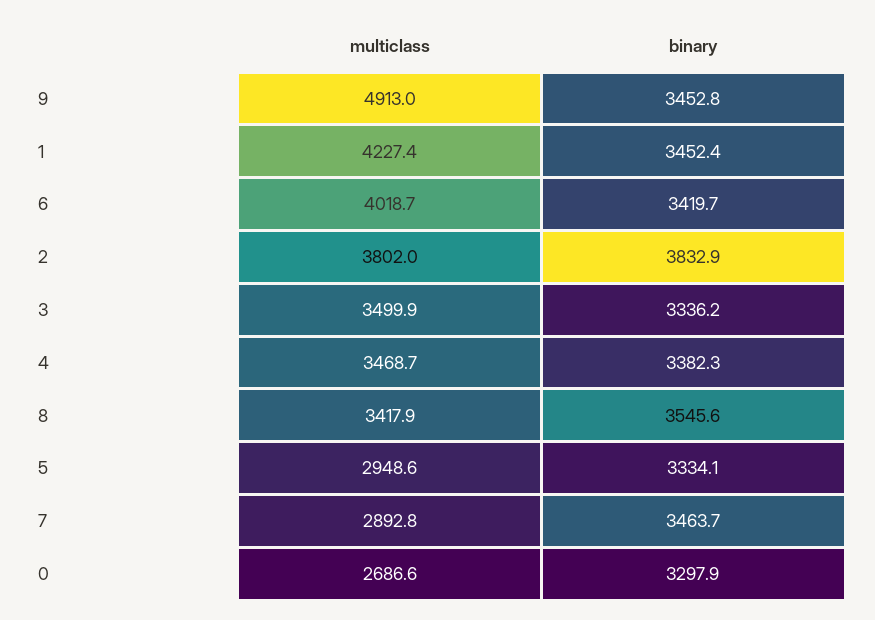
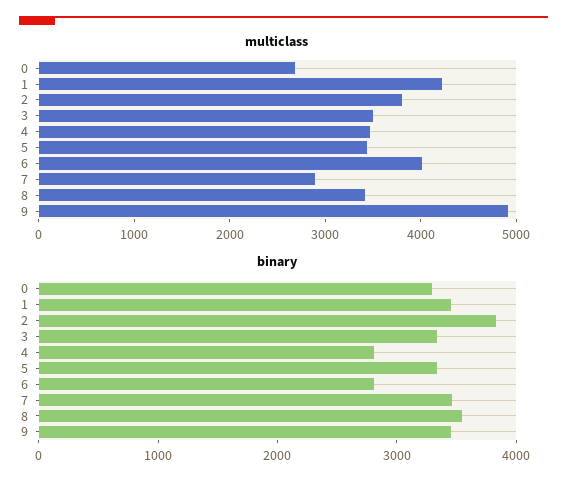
binary, 6: 3419.7 -> 2800
binary, 4: 3382.3 -> 2800
multiclass, 5: 2948.6 -> 3400

